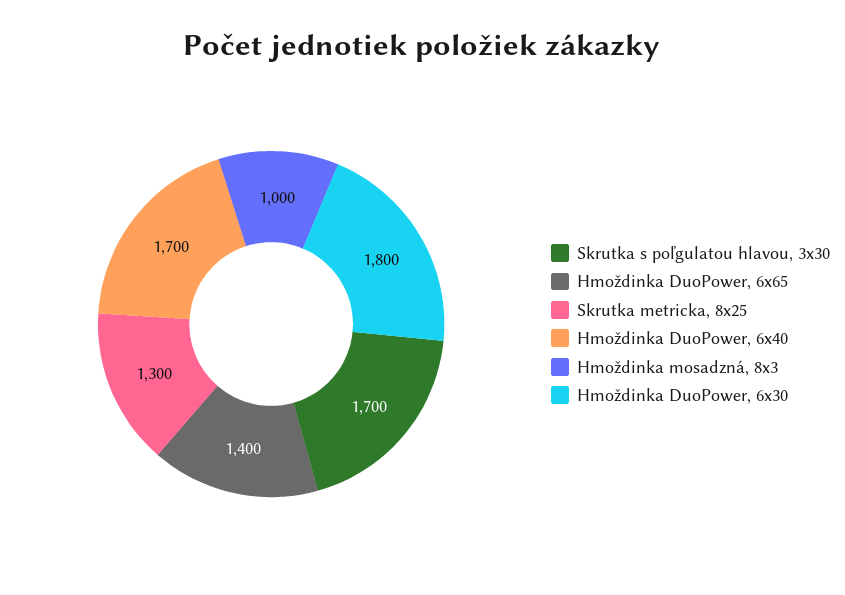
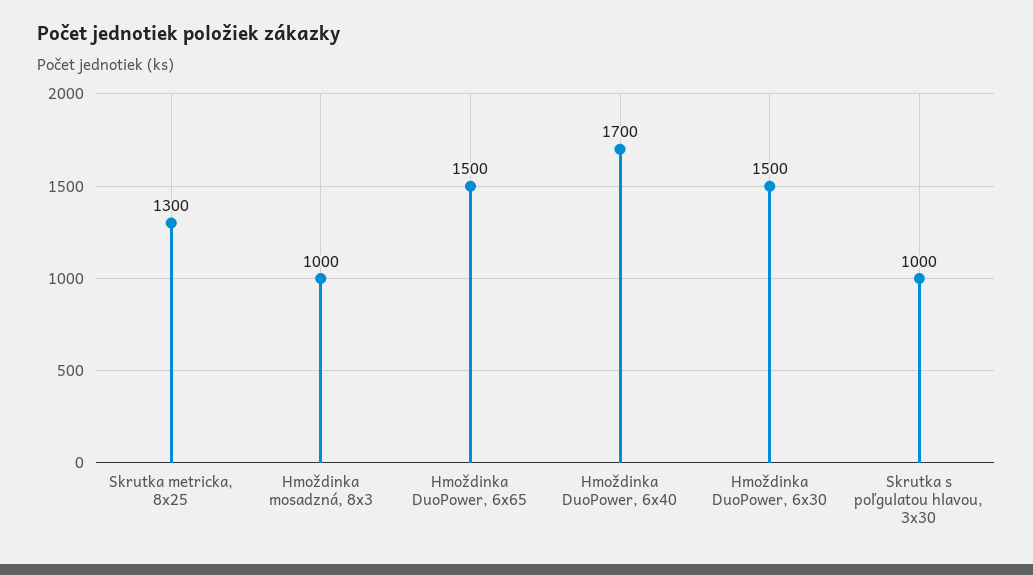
Skrutka s poľgulatou hlavou, 3x30: 1700 -> 1000
Hmoždinka DuoPower, 6x65: 1400 -> 1500
Hmoždinka DuoPower, 6x30: 1800 -> 1500

